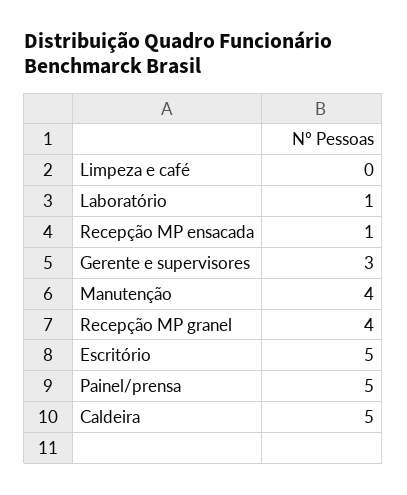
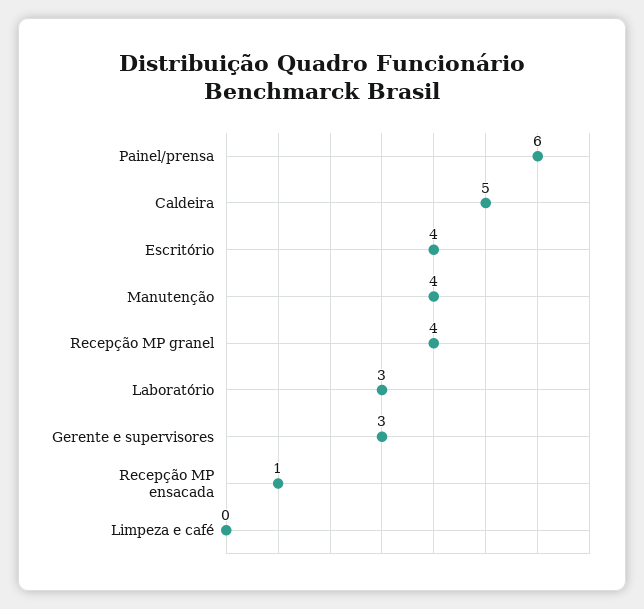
Laboratório: 1 -> 3
Escritório: 5 -> 4
Painel/prensa: 5 -> 6

